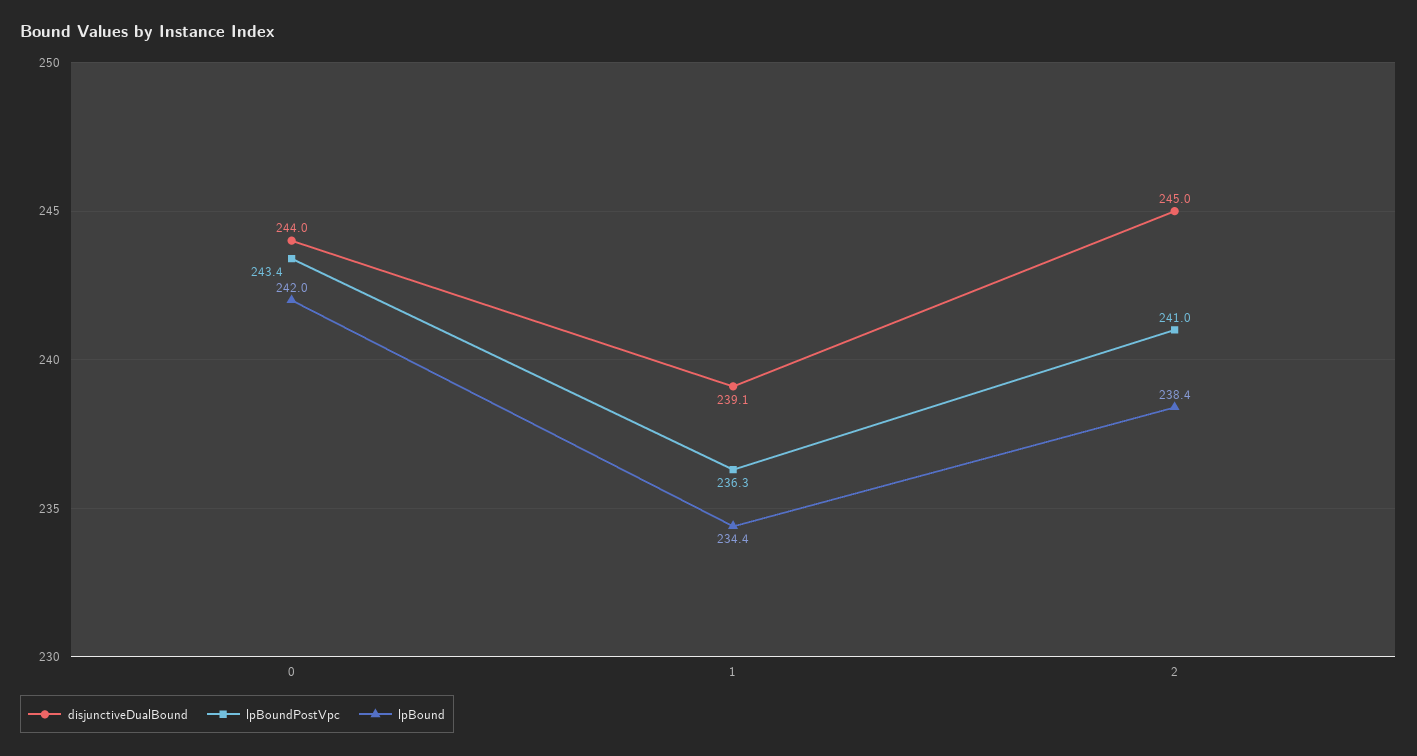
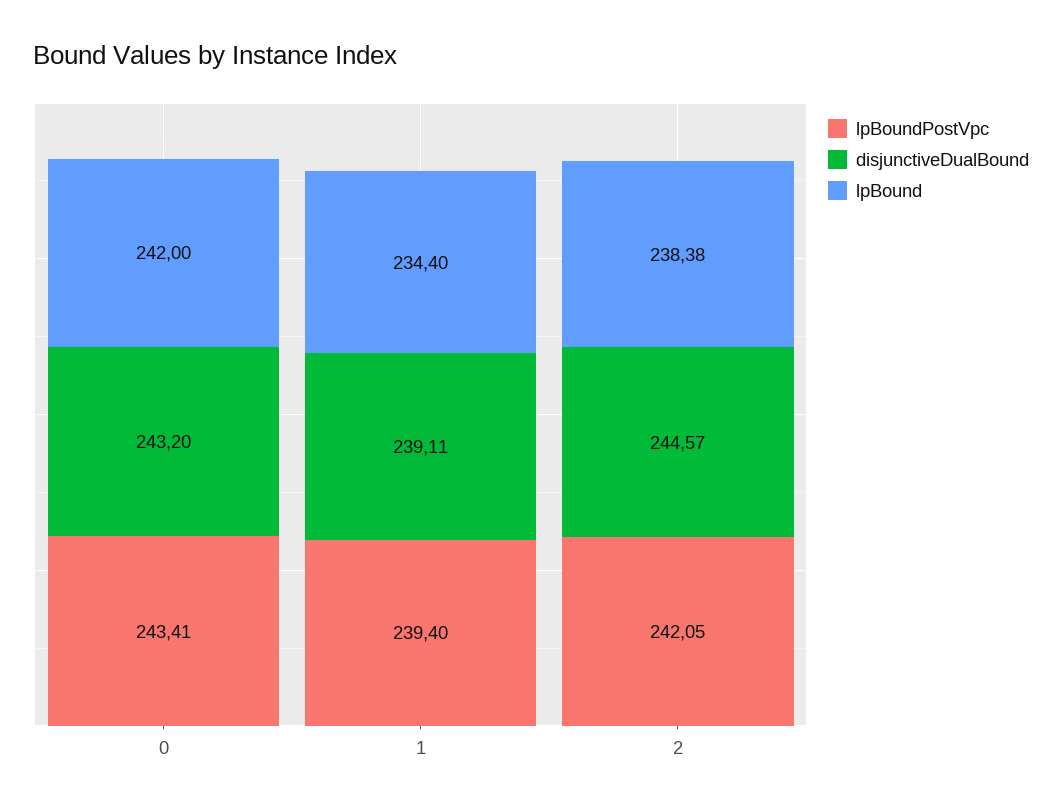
disjunctiveDualBound, 0: 244 -> 243.2
lpBoundPostVpc, 1: 236.3 -> 239.4
disjunctiveDualBound, 2: 245 -> 244.57
lpBoundPostVpc, 2: 241 -> 242.05

